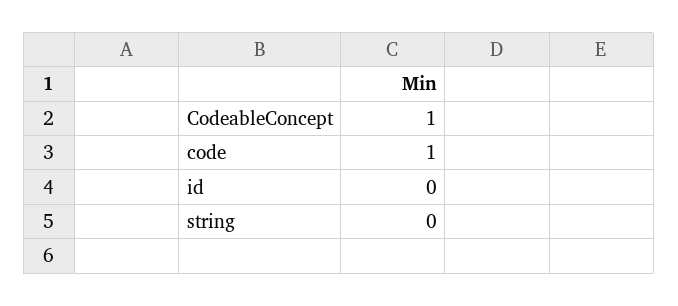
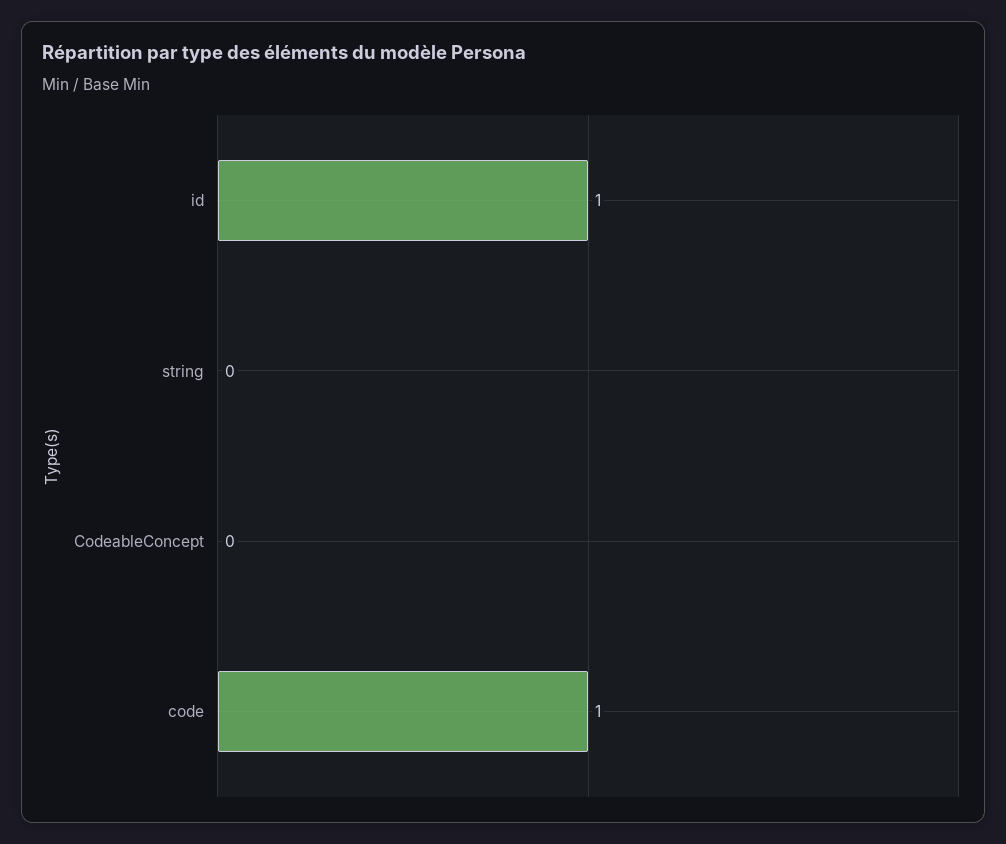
CodeableConcept: 1 -> 0
id: 0 -> 1

